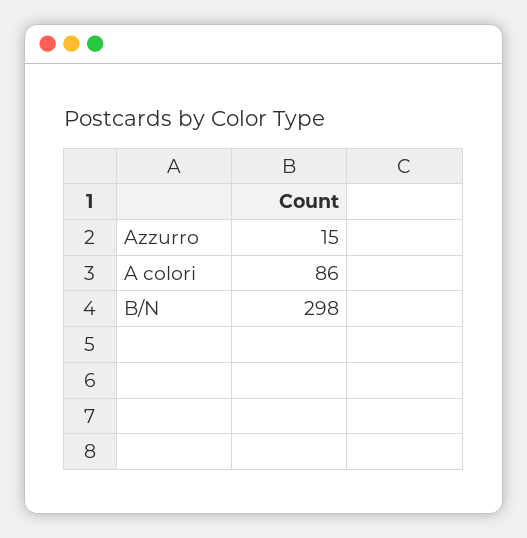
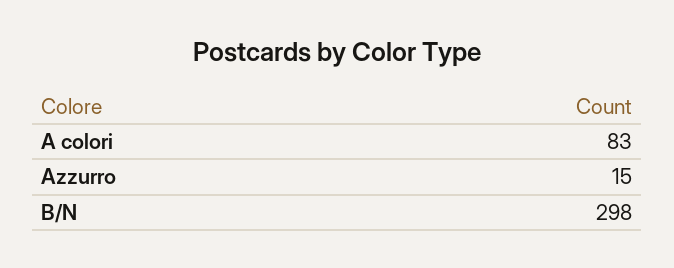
A colori: 86 -> 83

